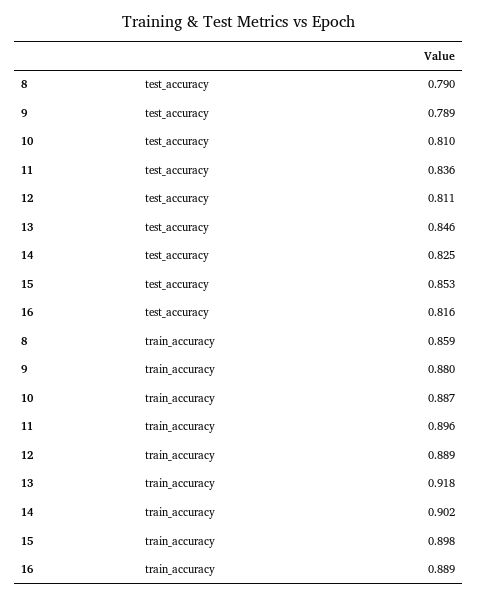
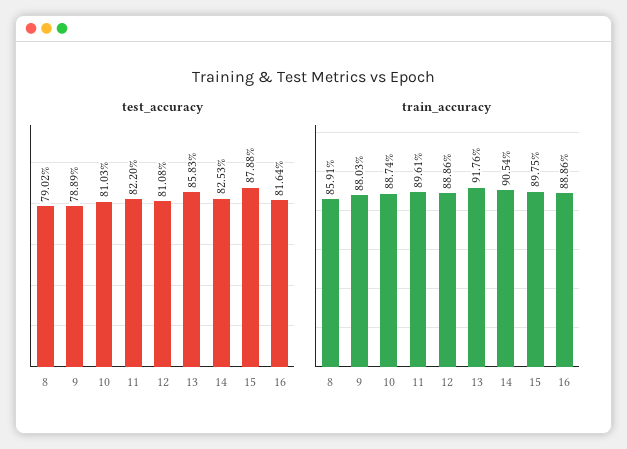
test_accuracy, 11: 0.836 -> 0.822
test_accuracy, 13: 0.846 -> 0.8583
test_accuracy, 15: 0.853 -> 0.8788
train_accuracy, 14: 0.902 -> 0.9054

